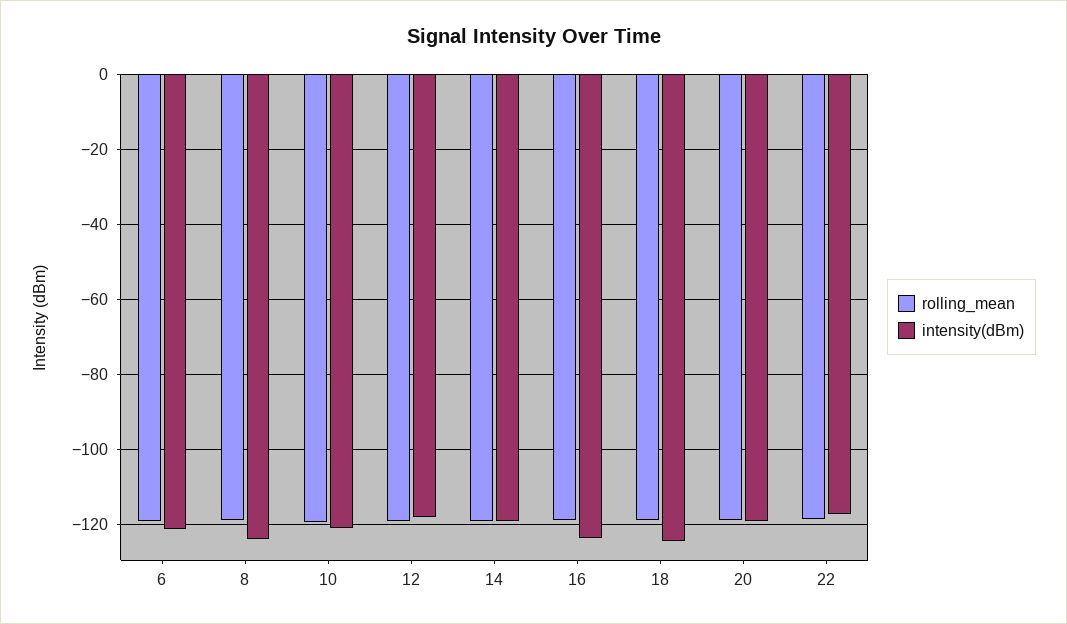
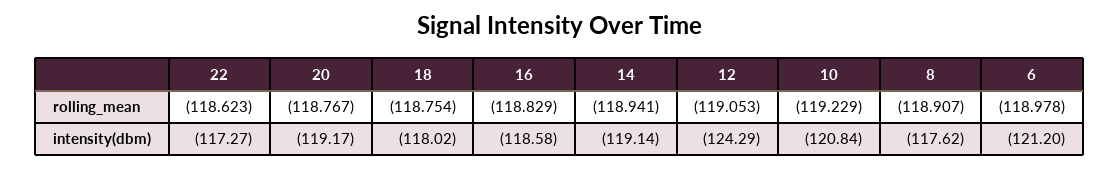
intensity(dBm), 8: -124 -> -117.62
intensity(dBm), 12: -118 -> -124.29
intensity(dBm), 16: -124 -> -118.58
intensity(dBm), 18: -124 -> -118.02

